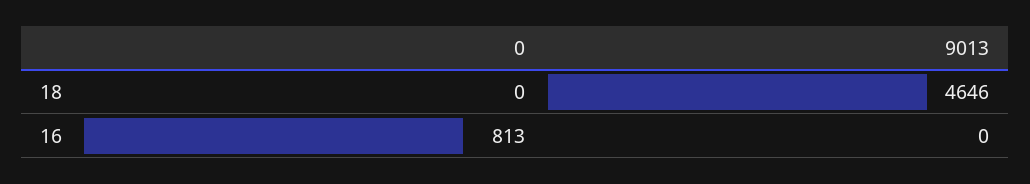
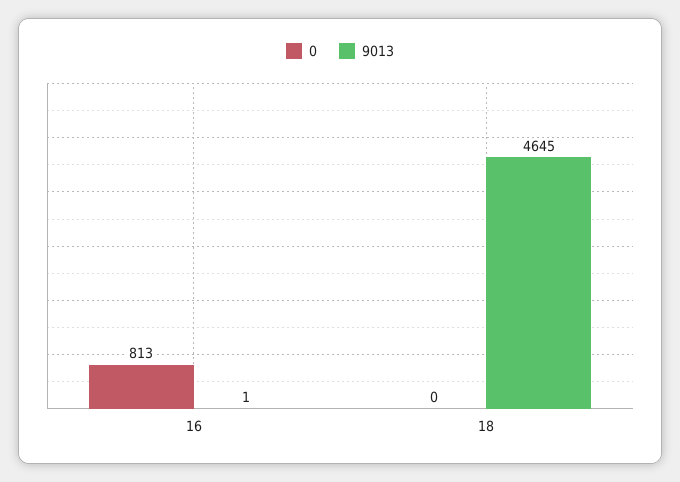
9013, 18: 4646 -> 4645
9013, 16: 0 -> 1

